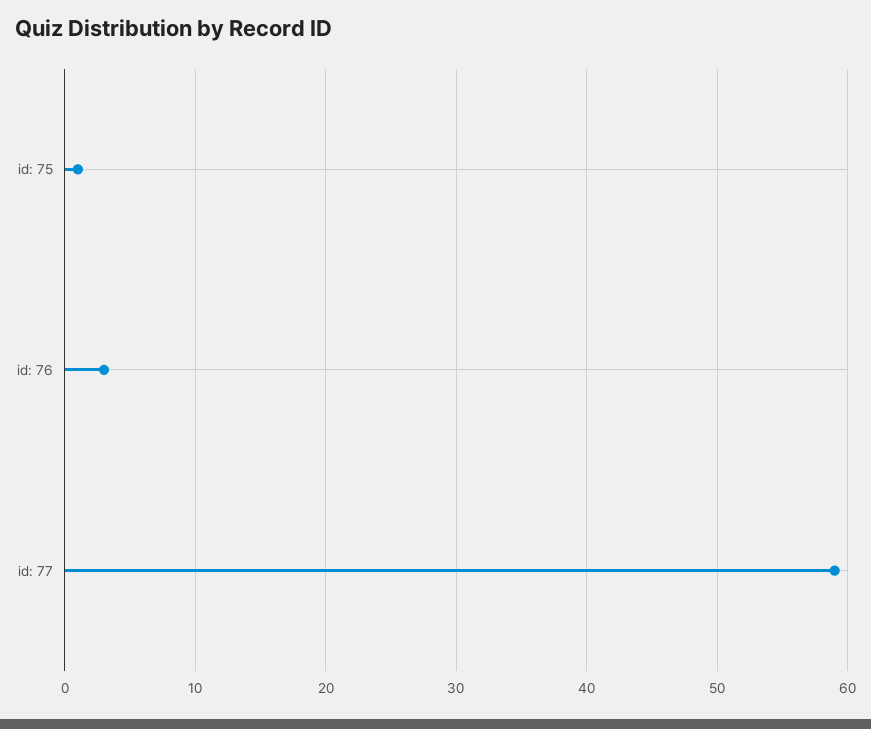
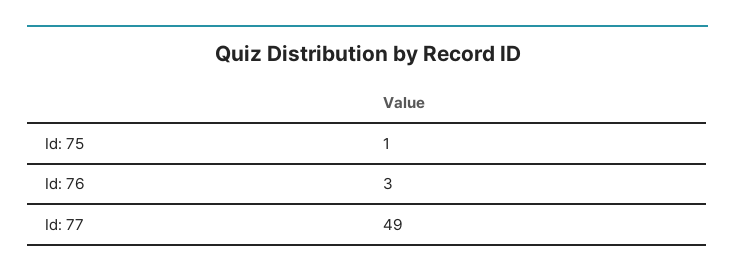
id: 77: 59 -> 49

